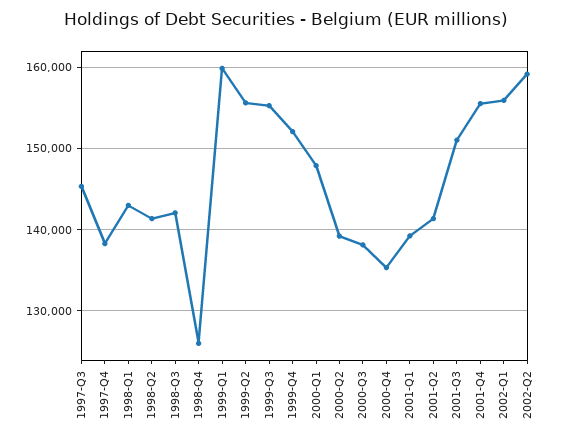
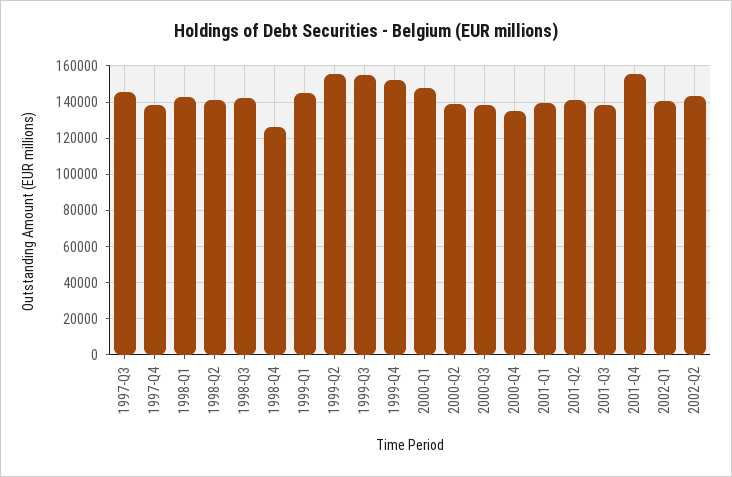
1999-Q1: 160000 -> 145000
2001-Q3: 151000 -> 140000
2002-Q1: 156000 -> 140000
2002-Q2: 159000 -> 145000

